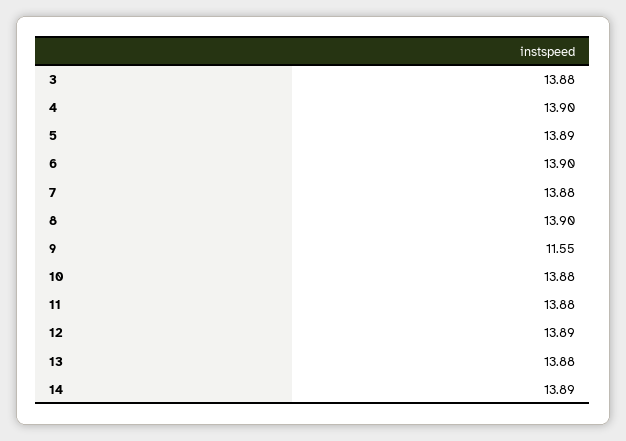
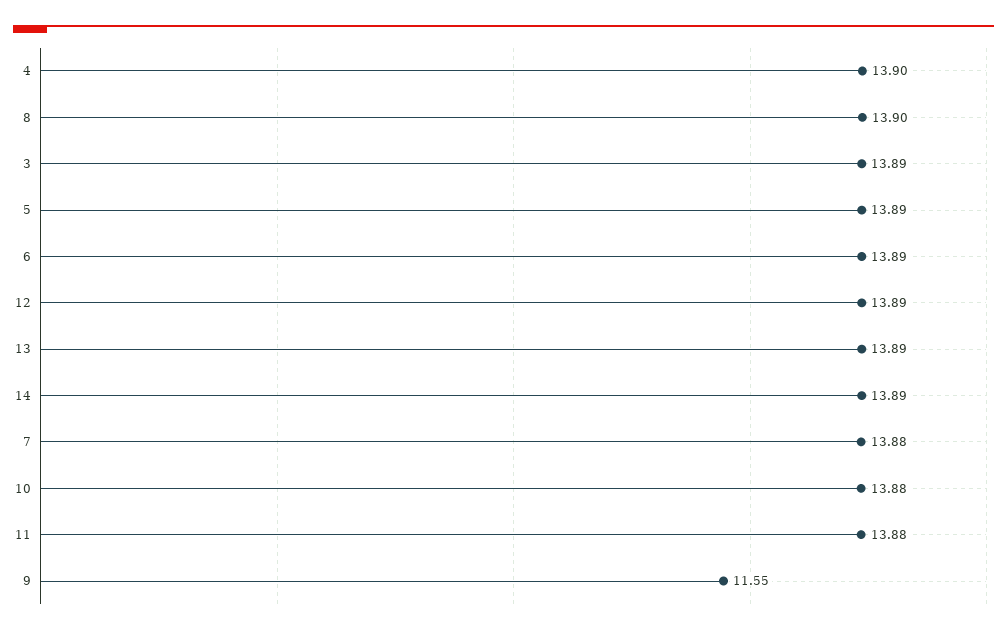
3: 13.88 -> 13.89
6: 13.9 -> 13.89
13: 13.88 -> 13.89

